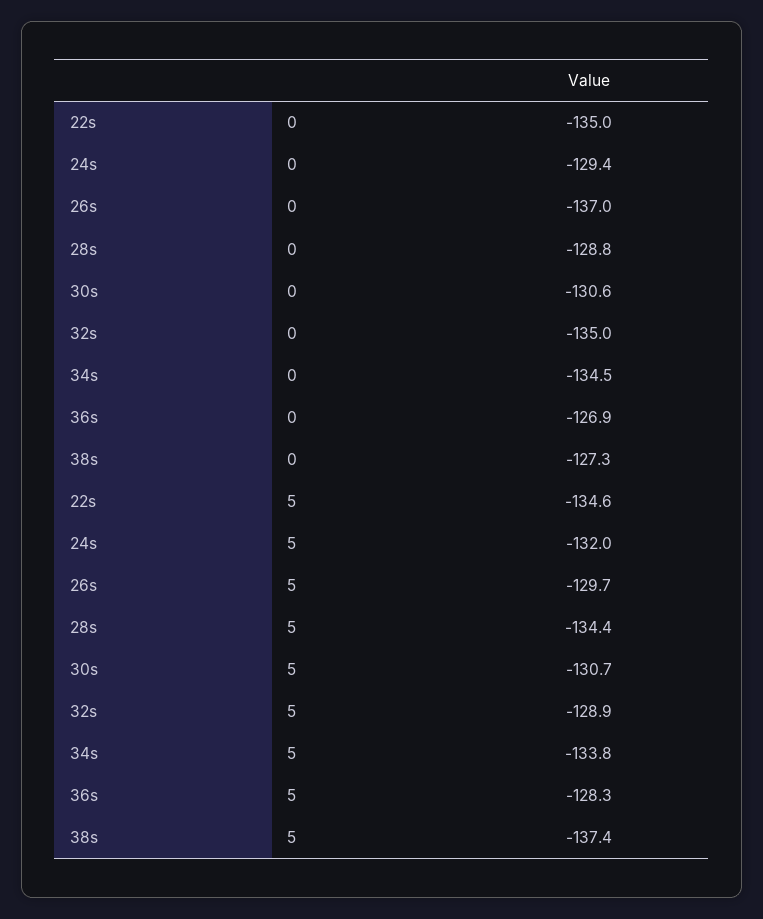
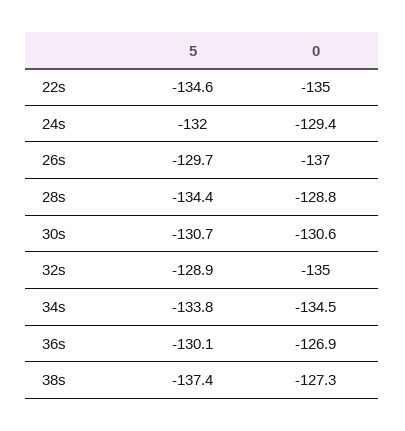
36s, 5: -128.3 -> -130.1

